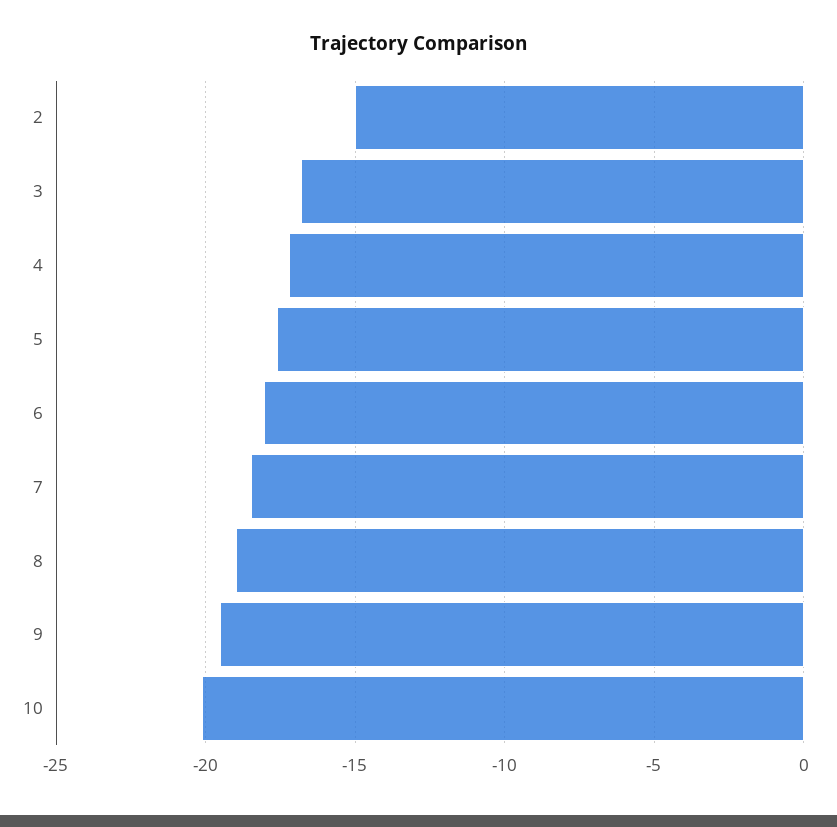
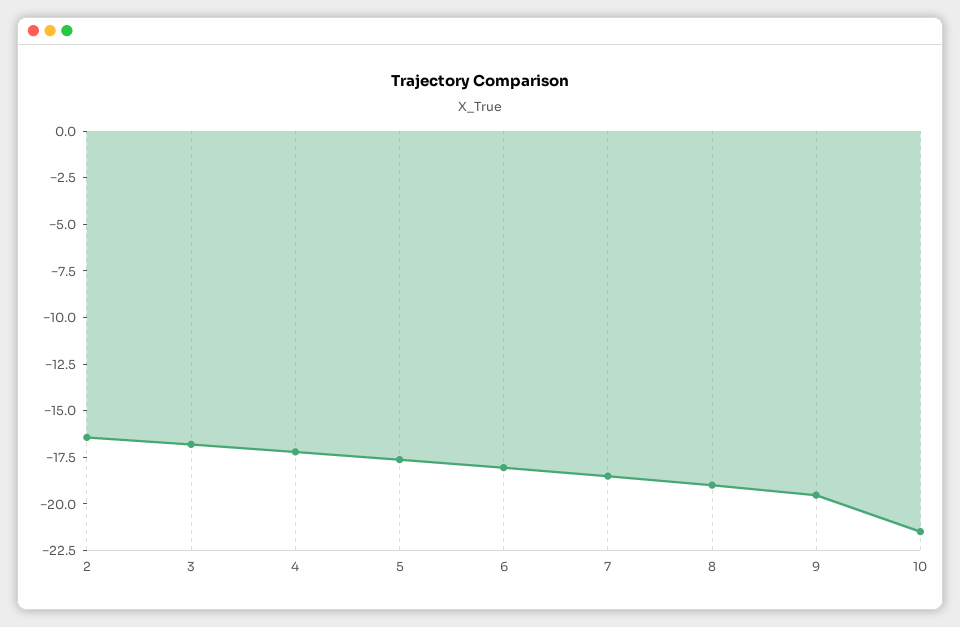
2: -15 -> -16.5
10: -20 -> -21.5

